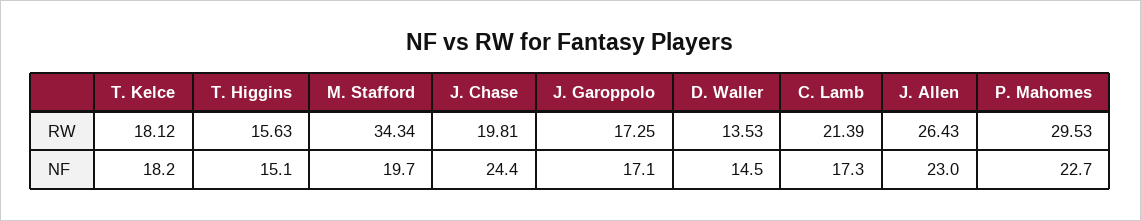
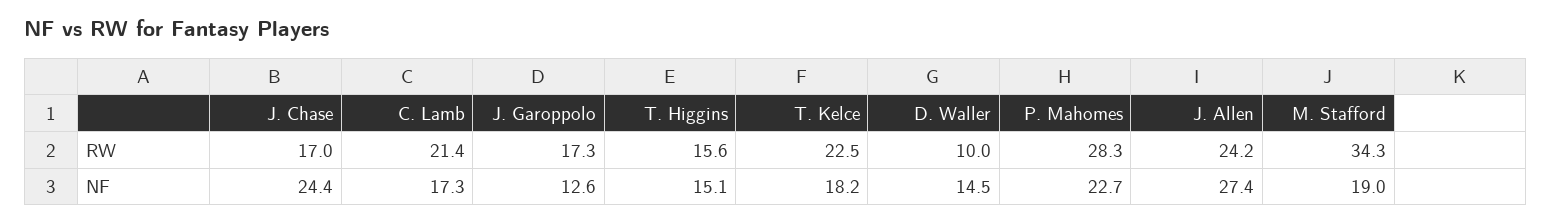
T. Kelce, RW: 18.12 -> 22.5
J. Chase, RW: 19.81 -> 17
D. Waller, RW: 13.53 -> 10
J. Allen, RW: 26.43 -> 24.2
P. Mahomes, RW: 29.53 -> 28.3
M. Stafford, NF: 19.7 -> 19
J. Garoppolo, NF: 17.1 -> 12.6
J. Allen, NF: 23 -> 27.4

